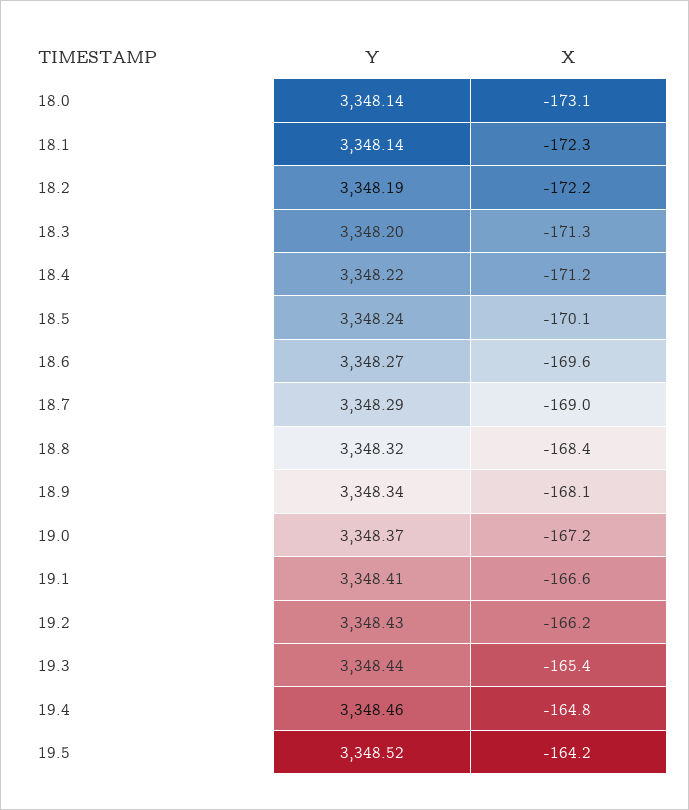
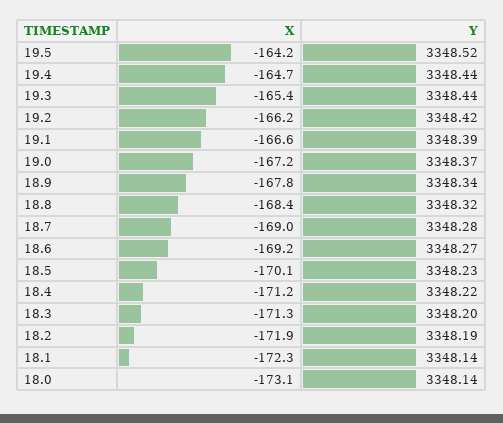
X, 18.2: -172.2 -> -171.9
Y, 18.5: 3348.24 -> 3348.23
X, 18.6: -169.6 -> -169.2
Y, 18.7: 3348.29 -> 3348.28
X, 18.9: -168.1 -> -167.8
Y, 19.1: 3348.41 -> 3348.39
Y, 19.2: 3348.43 -> 3348.42
Y, 19.4: 3348.46 -> 3348.44
X, 19.4: -164.8 -> -164.7

